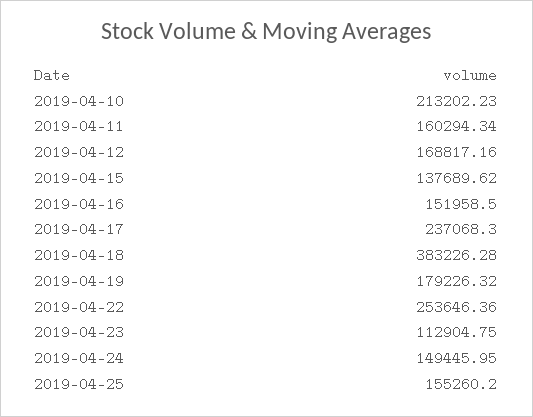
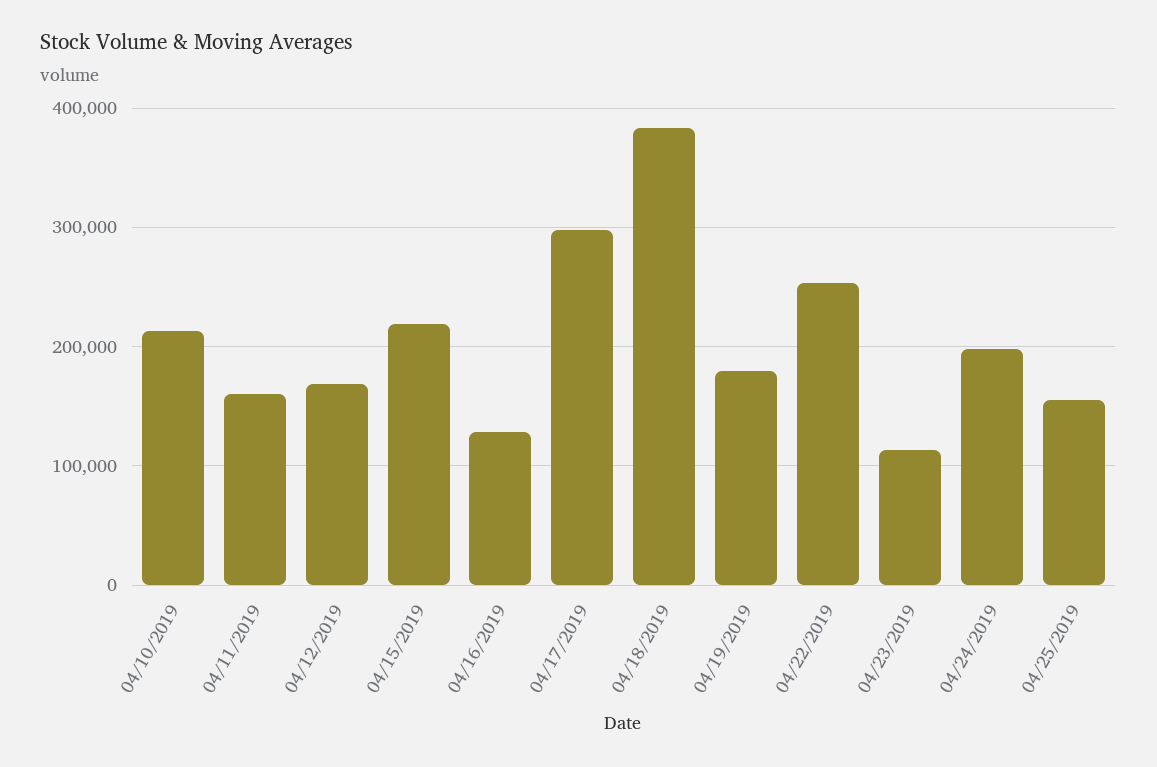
2019-04-15: 137689.62 -> 220000
2019-04-16: 151958.5 -> 130000
2019-04-17: 237068.3 -> 300000
2019-04-24: 149445.95 -> 200000

